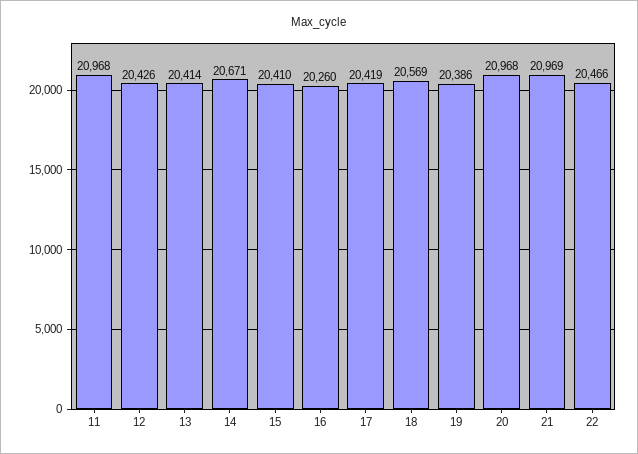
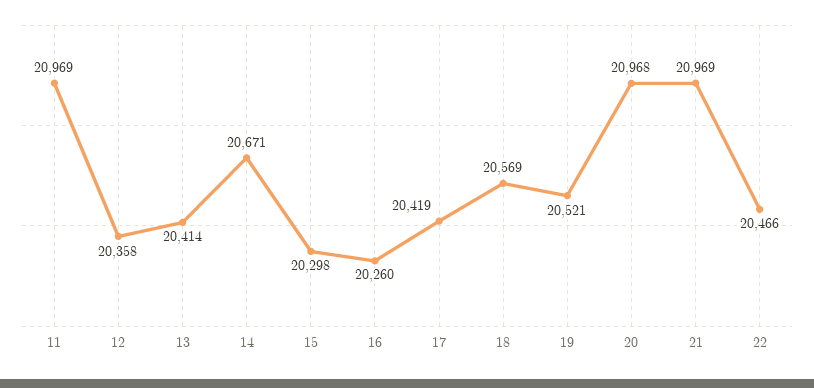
11: 20968 -> 20969
12: 20426 -> 20358
15: 20410 -> 20298
19: 20386 -> 20521

